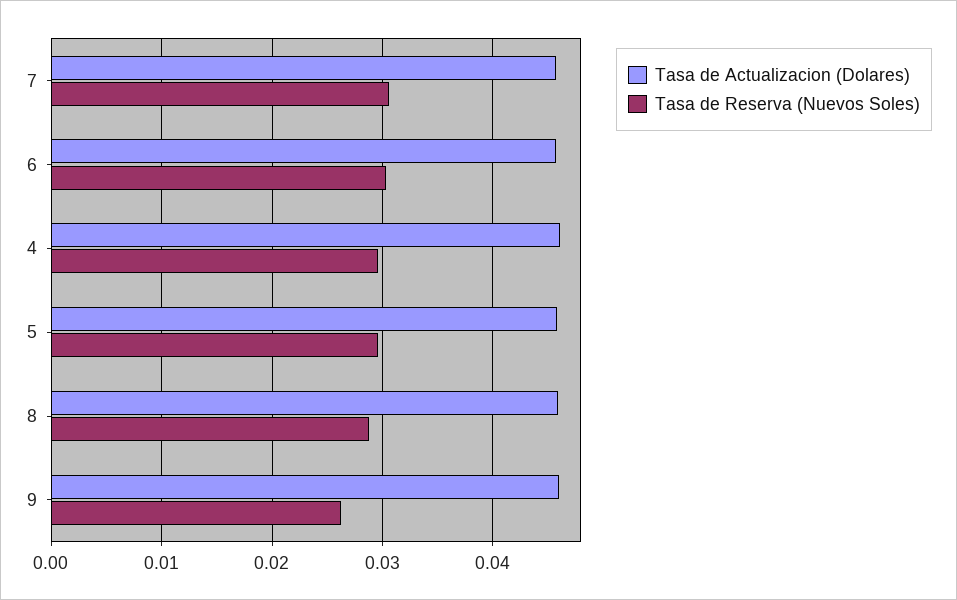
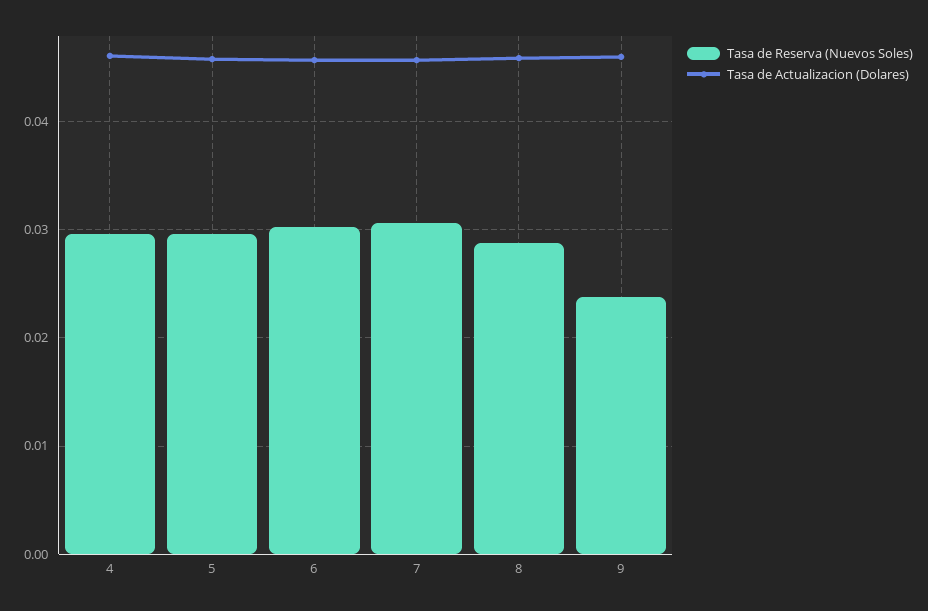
Tasa de Reserva (Nuevos Soles), 9: 0.026 -> 0.024

